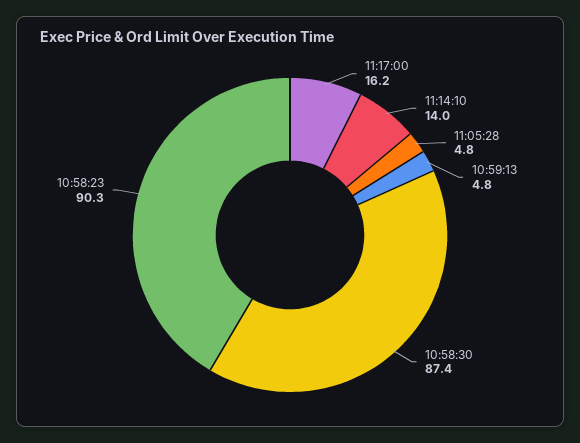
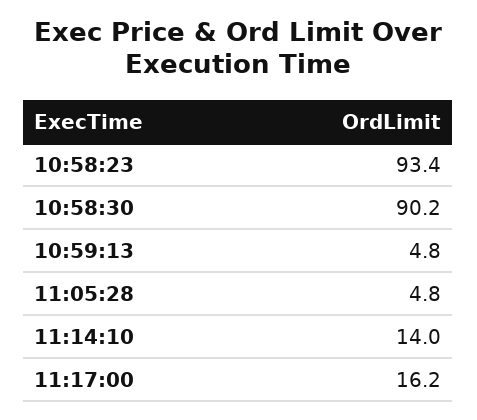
10:58:30: 87.4 -> 90.2
10:58:23: 90.3 -> 93.4

